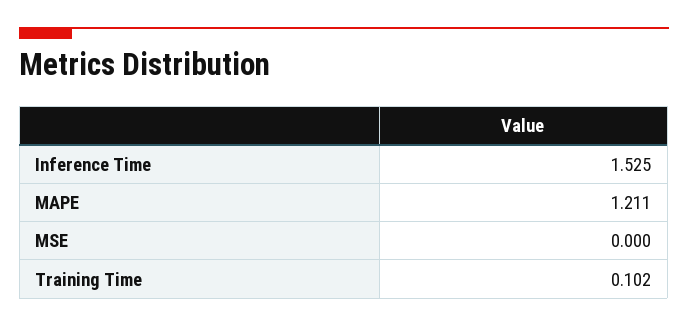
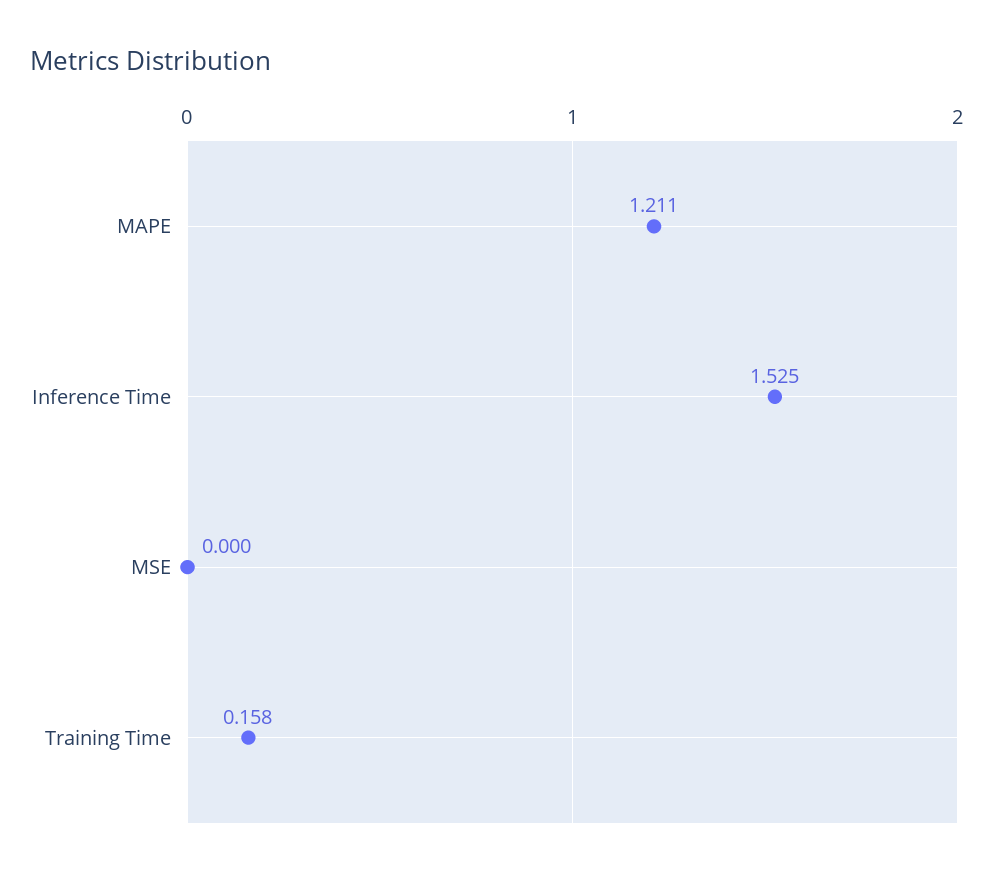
Training Time: 0.102 -> 0.158

